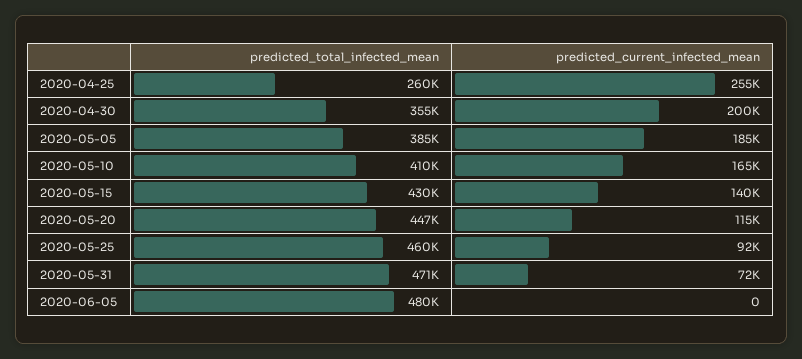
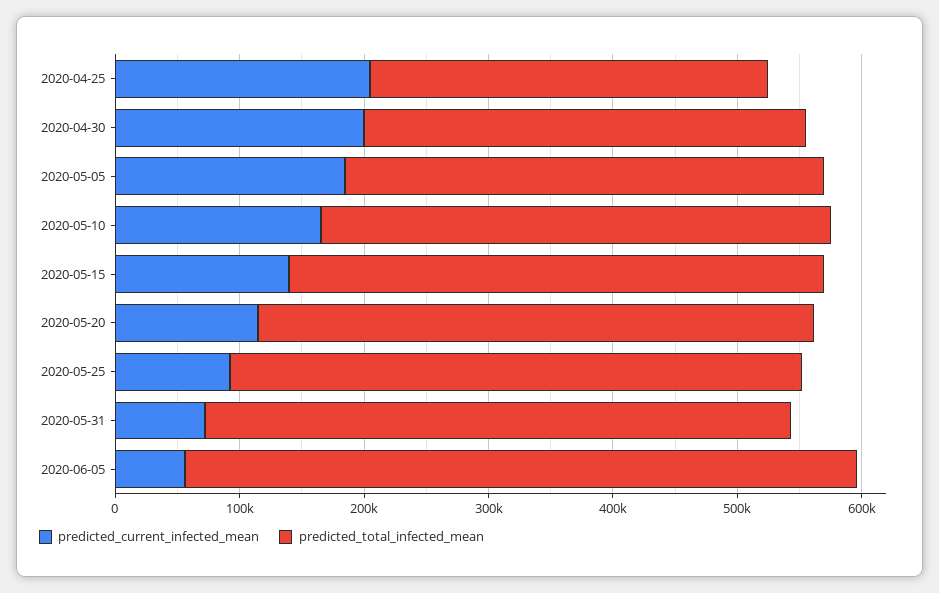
predicted_total_infected_mean, 2020-04-25: 260000 -> 320000
predicted_current_infected_mean, 2020-04-25: 255000 -> 200000
predicted_total_infected_mean, 2020-06-05: 480000 -> 540000
predicted_current_infected_mean, 2020-06-05: 0 -> 60000

